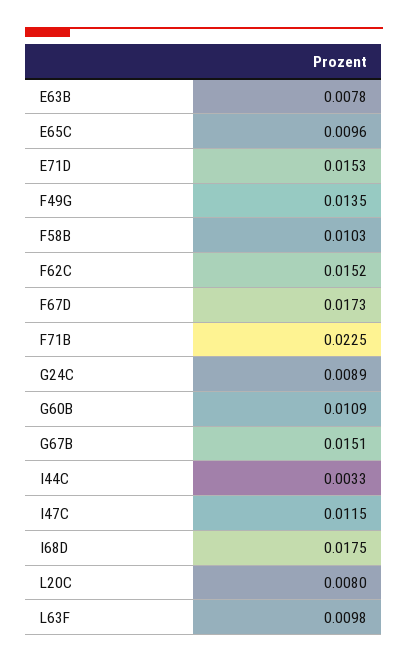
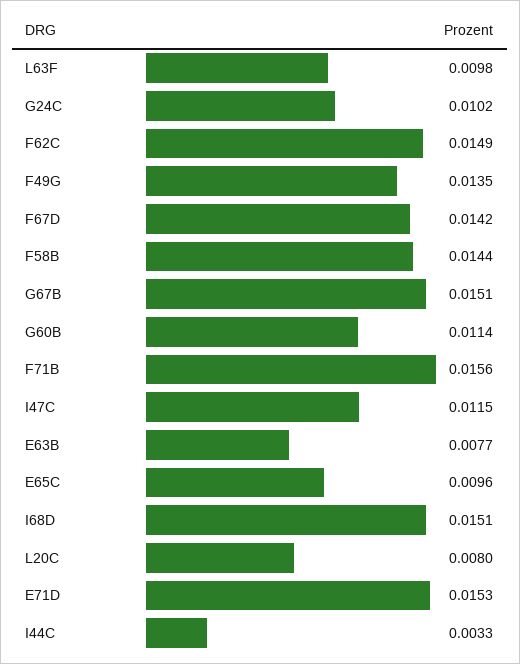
E63B: 0.0078 -> 0.0077
F58B: 0.0103 -> 0.0144
F62C: 0.0152 -> 0.0149
F67D: 0.0173 -> 0.0142
F71B: 0.0225 -> 0.0156
G24C: 0.0089 -> 0.0102
G60B: 0.0109 -> 0.0114
I68D: 0.0175 -> 0.0151

